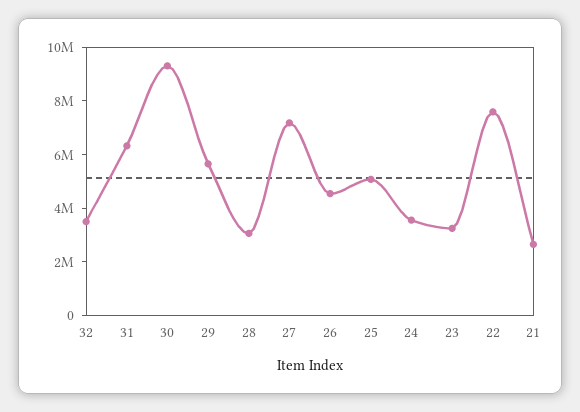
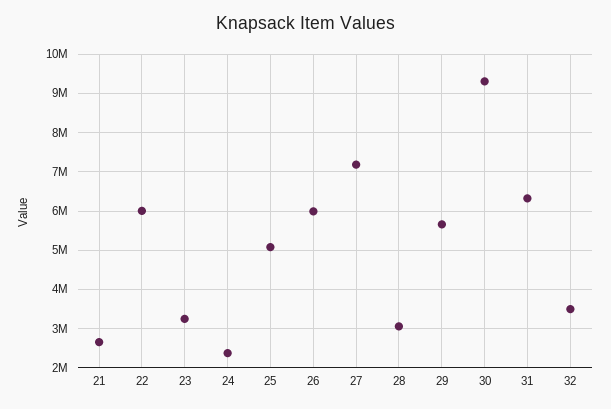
26: 4500000 -> 6000000
24: 3500000 -> 2400000
22: 7500000 -> 6000000

